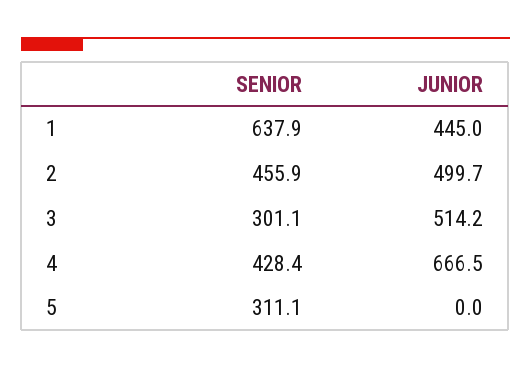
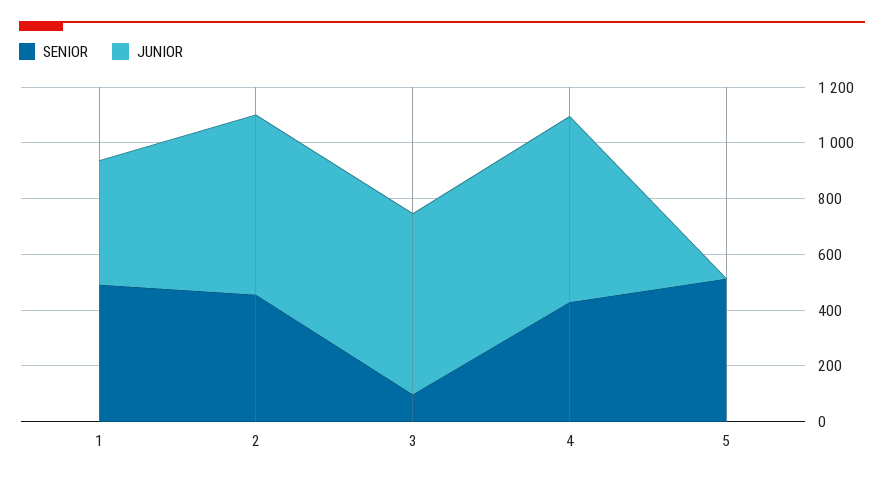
SENIOR, 1: 637.9 -> 500
JUNIOR, 2: 499.7 -> 650
SENIOR, 3: 301.1 -> 100
JUNIOR, 3: 514.2 -> 650
SENIOR, 5: 311.1 -> 500

